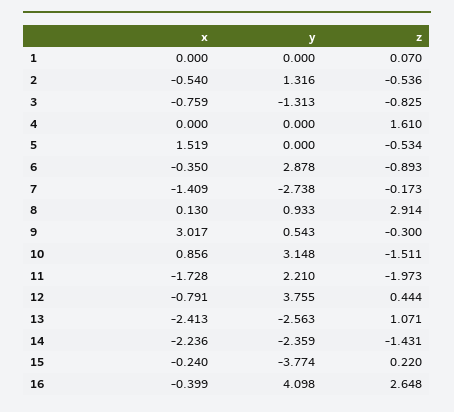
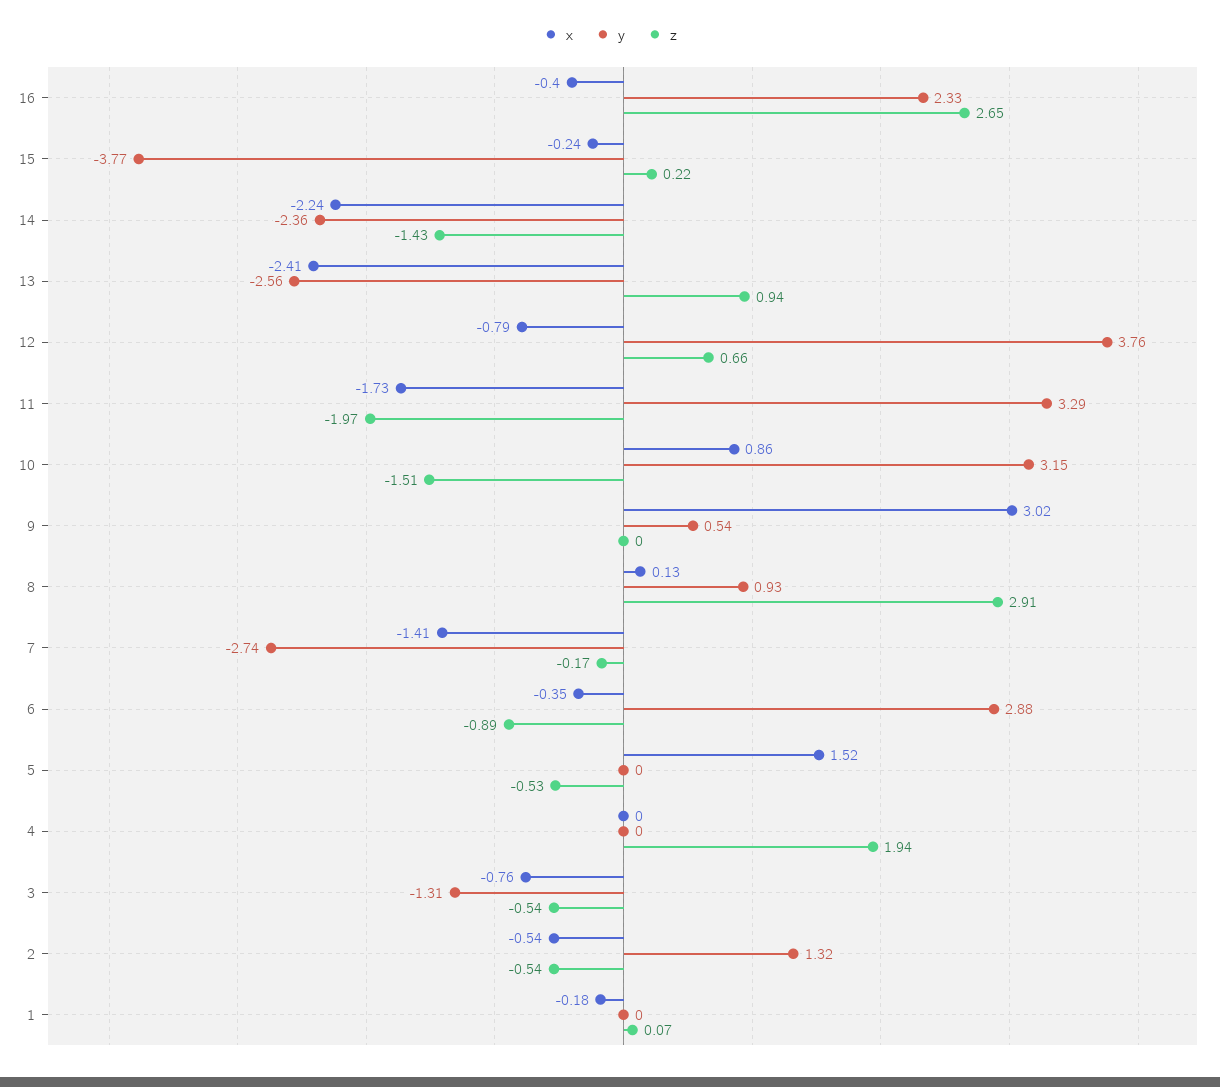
x, 1: 0 -> -0.18
z, 3: -0.825 -> -0.54
z, 4: 1.61 -> 1.94
z, 9: -0.3 -> 0
y, 11: 2.21 -> 3.29
z, 12: 0.444 -> 0.66
z, 13: 1.071 -> 0.94
y, 16: 4.098 -> 2.33

